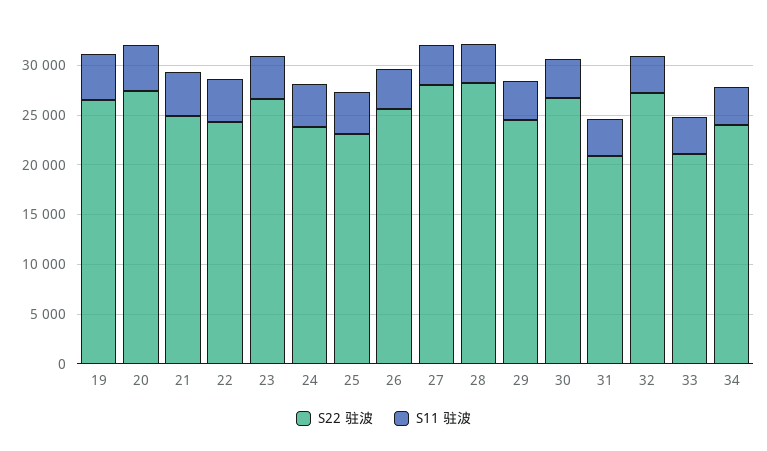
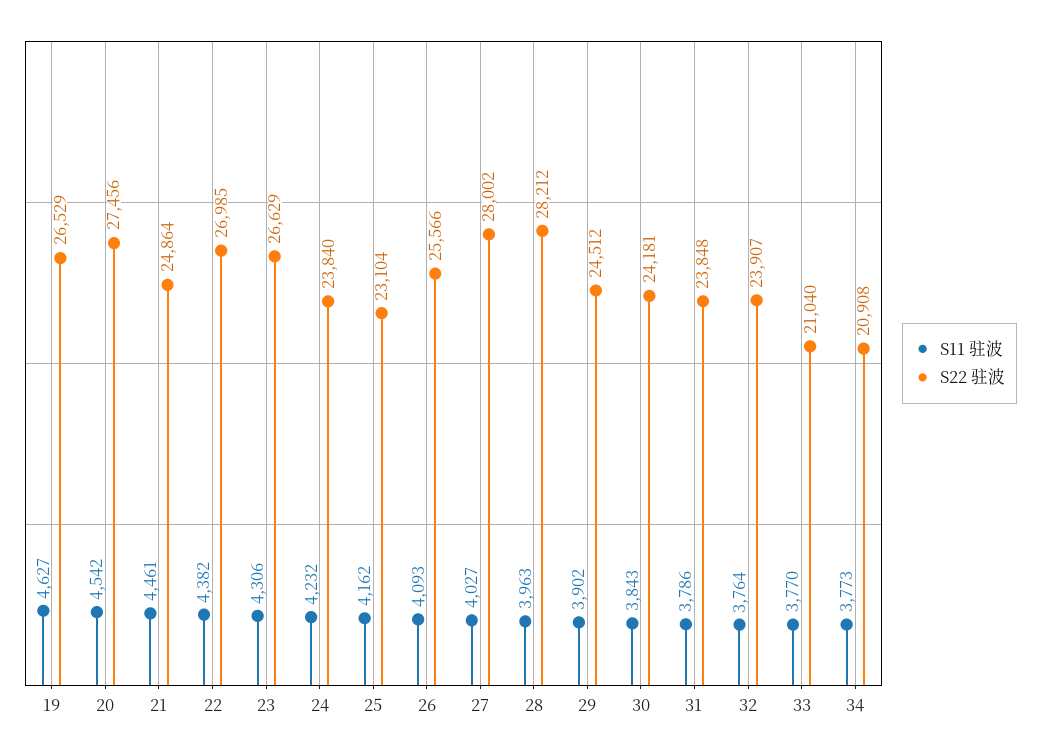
S22 驻波, 22: 24000 -> 26985
S22 驻波, 30: 27000 -> 24181
S22 驻波, 31: 21000 -> 23848
S22 驻波, 32: 27000 -> 23907
S22 驻波, 34: 24000 -> 20908

